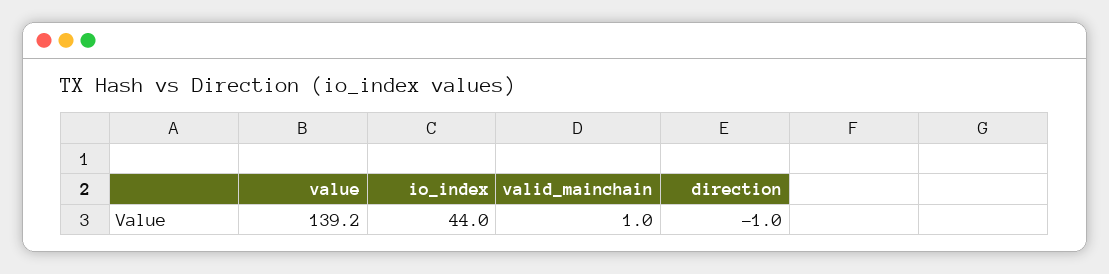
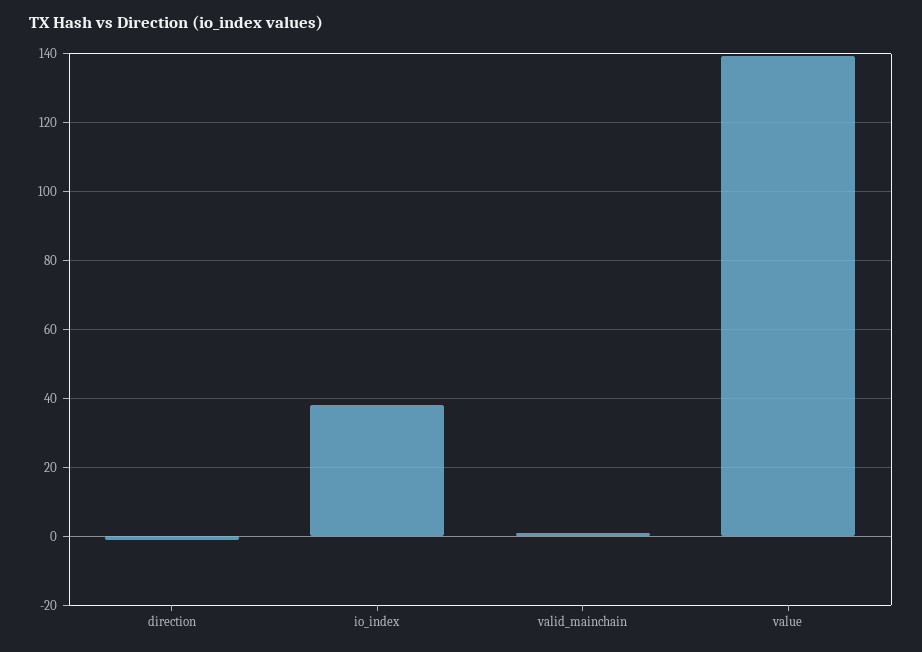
io_index: 44 -> 38

